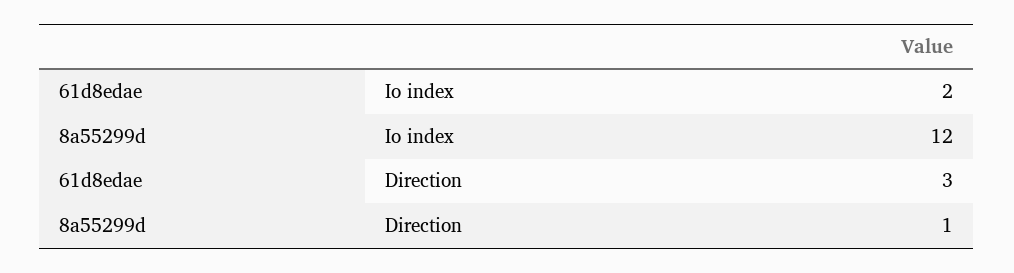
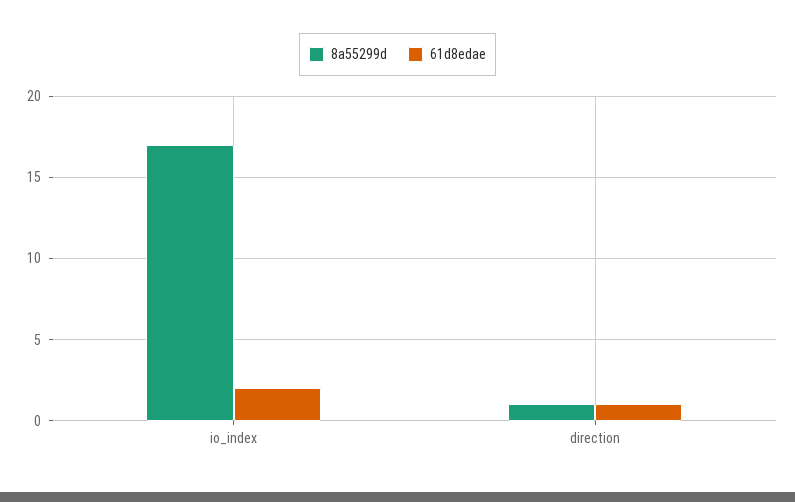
8a55299d, Io index: 12 -> 17
61d8edae, Direction: 3 -> 1

